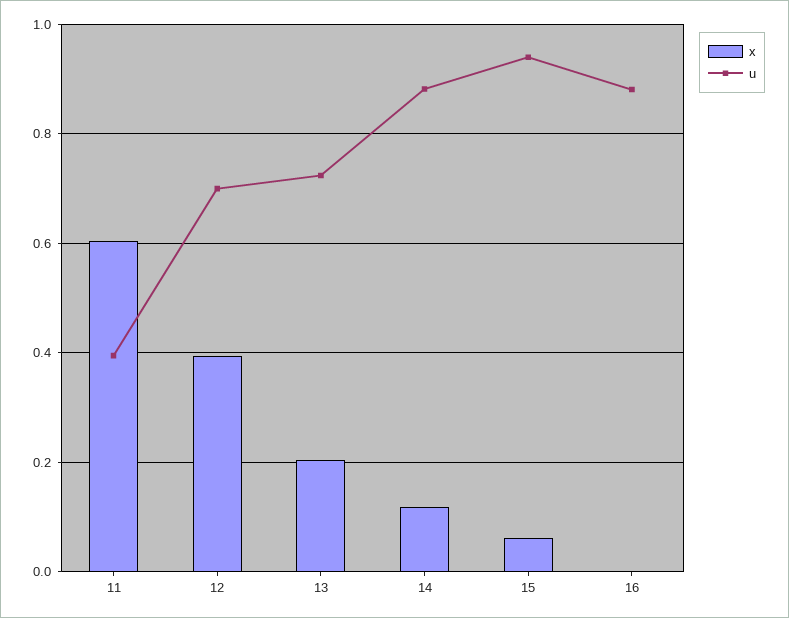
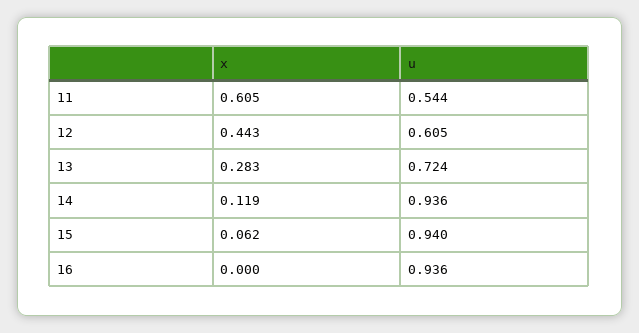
u, 11: 0.4 -> 0.544
x, 12: 0.4 -> 0.443
u, 12: 0.7 -> 0.605
x, 13: 0.2 -> 0.283
u, 14: 0.88 -> 0.936
u, 16: 0.88 -> 0.936

